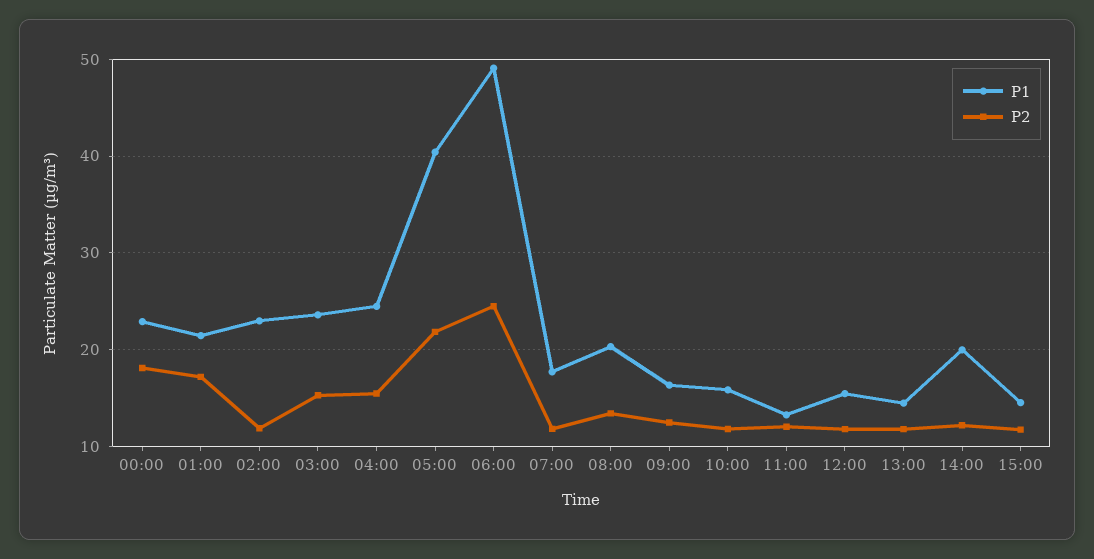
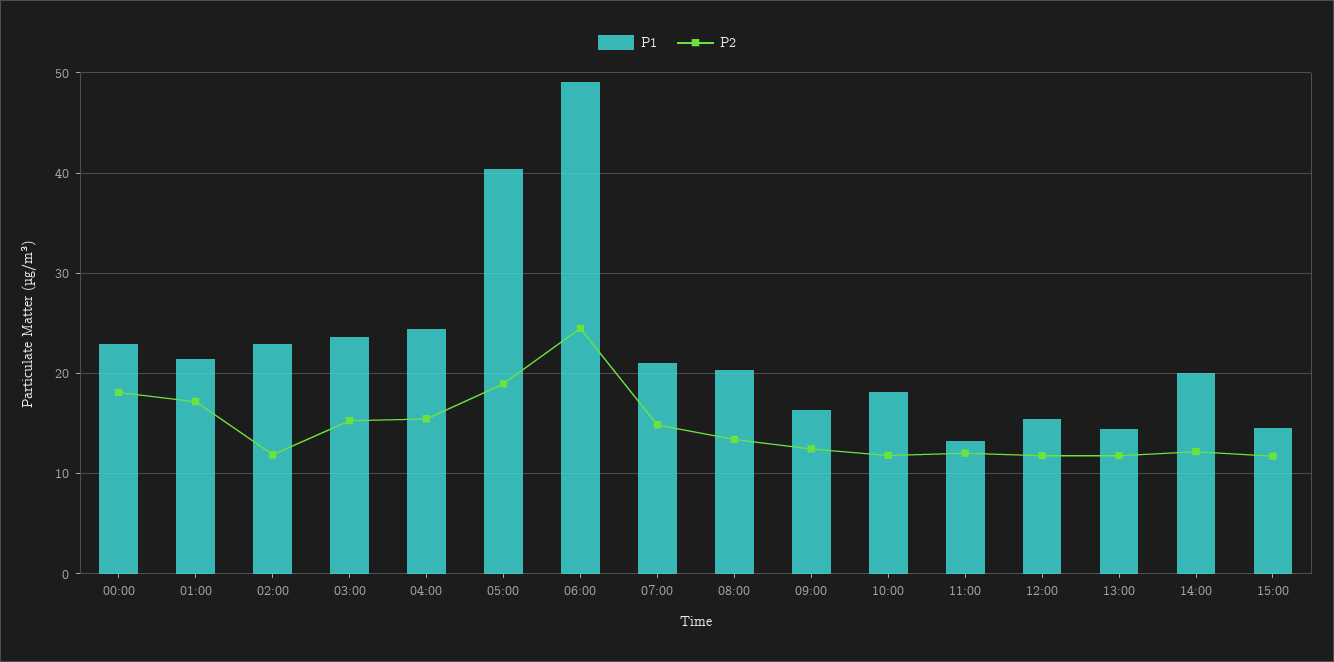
P2, 05:00: 22 -> 19
P1, 07:00: 18 -> 21
P2, 07:00: 12 -> 15
P1, 10:00: 16 -> 18

